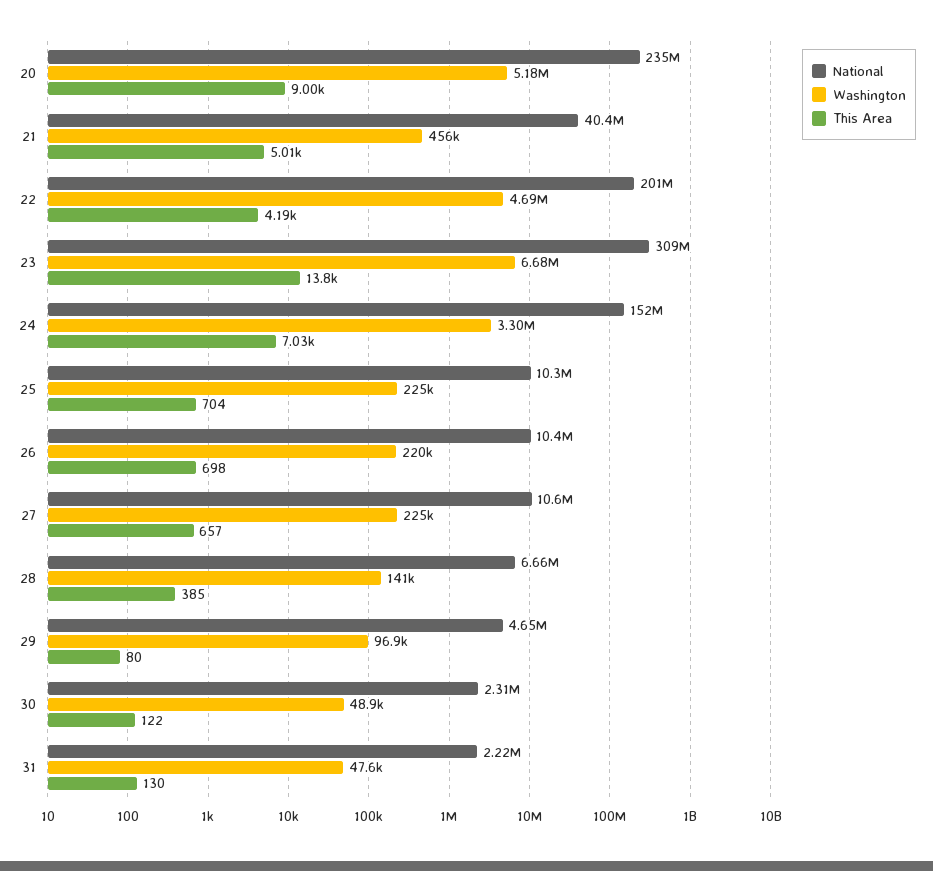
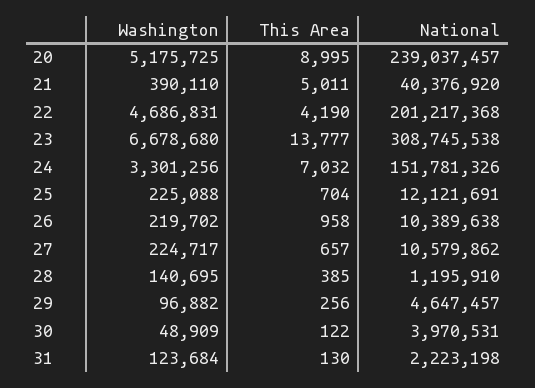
National, 20: 235000000 -> 239037457
Washington, 21: 456000 -> 390110
National, 25: 10300000 -> 12121691
This Area, 26: 698 -> 958
National, 28: 6660000 -> 1195910
This Area, 29: 80 -> 256
National, 30: 2310000 -> 3970531
Washington, 31: 47600 -> 123684

